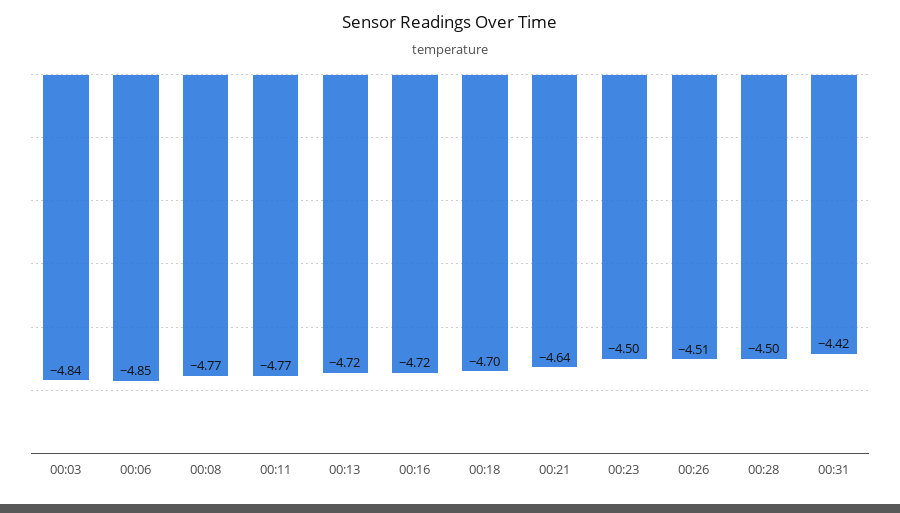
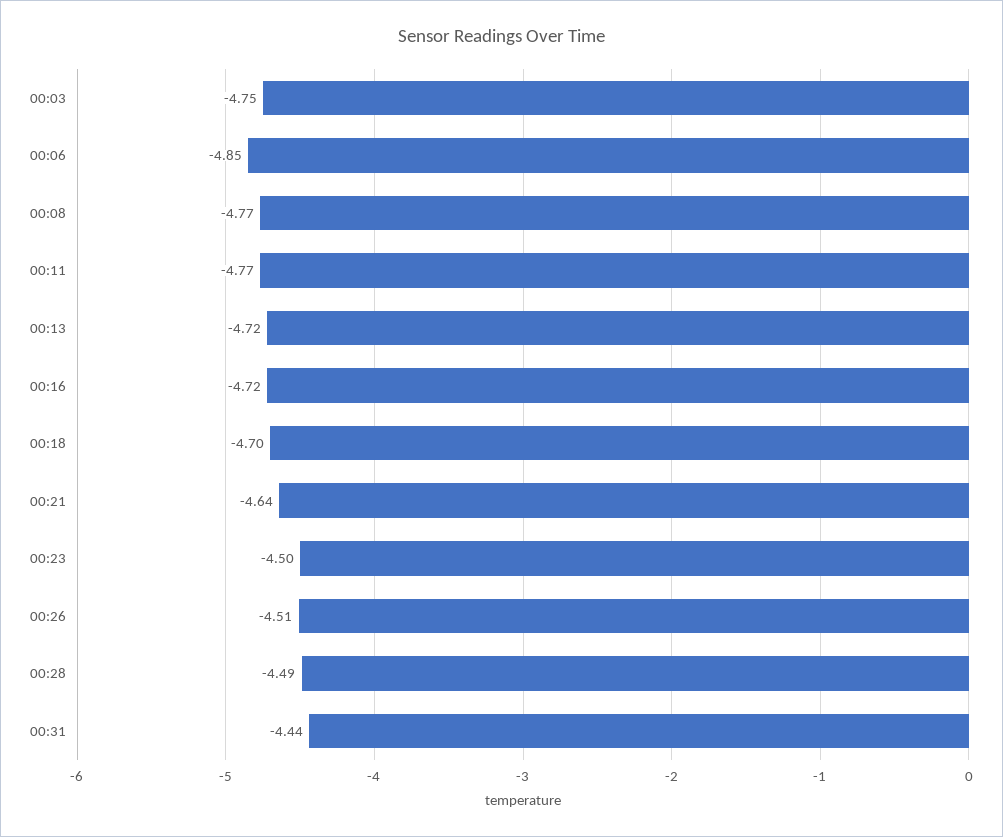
00:03: -4.84 -> -4.75
00:28: -4.5 -> -4.49
00:31: -4.42 -> -4.44

